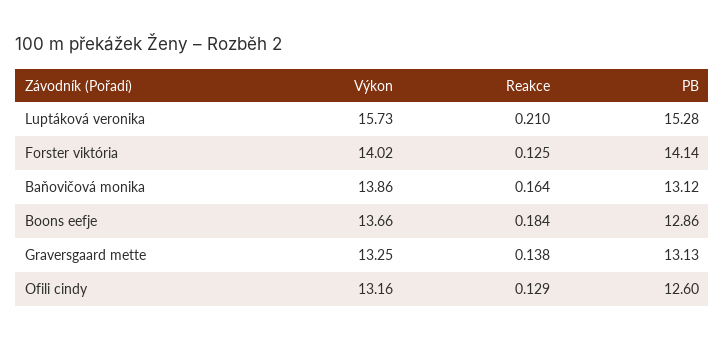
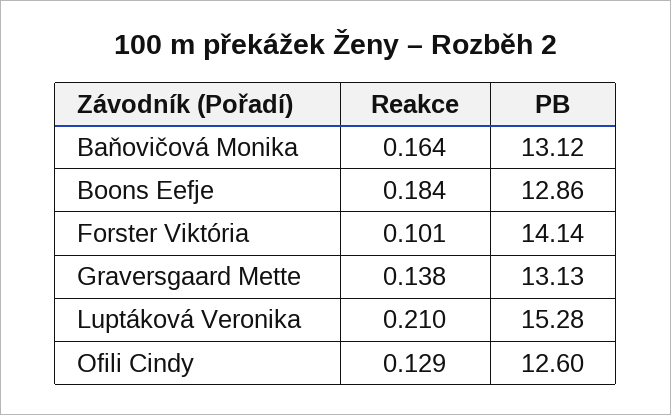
Výkon, Luptáková veronika: 15.73 -> none
Výkon, Forster viktória: 14.02 -> none
Reakce, Forster viktória: 0.125 -> 0.101
Výkon, Baňovičová monika: 13.86 -> none
Výkon, Boons eefje: 13.66 -> none
Výkon, Graversgaard mette: 13.25 -> none
Výkon, Ofili cindy: 13.16 -> none

